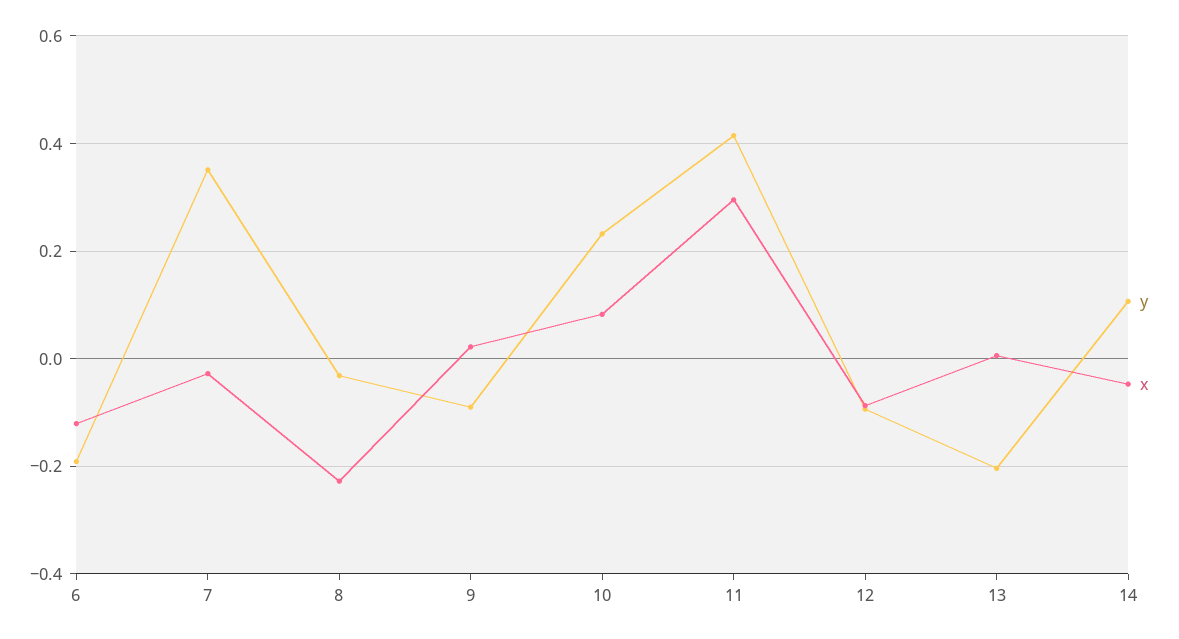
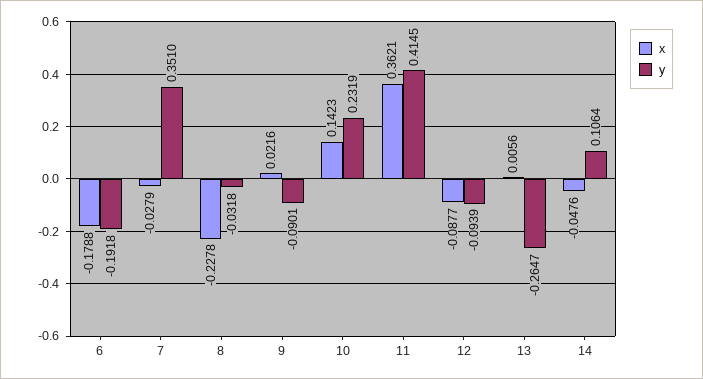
x, 6: -0.12 -> -0.1788
x, 10: 0.08 -> 0.1423
x, 11: 0.3 -> 0.3621
y, 13: -0.2 -> -0.2647

